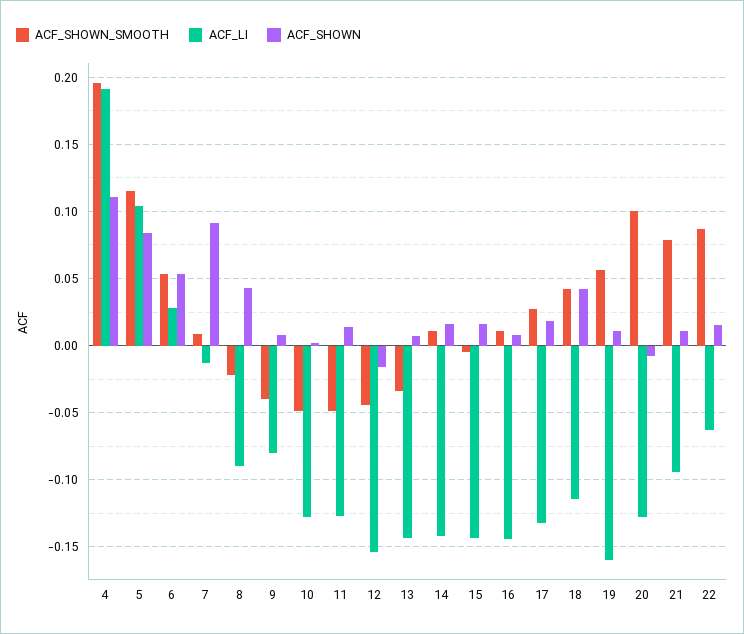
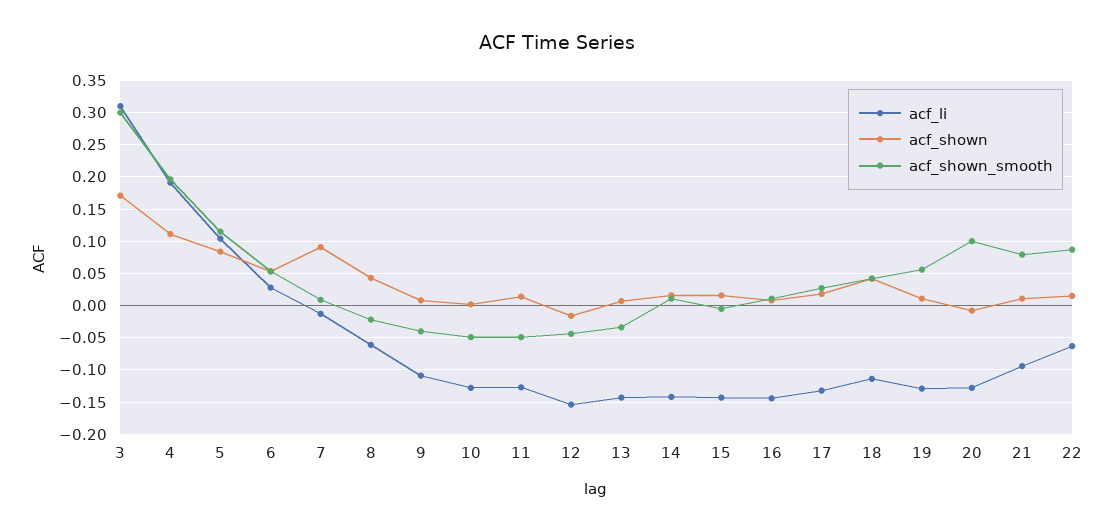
ACF_LI, 8: -0.09 -> -0.06
ACF_LI, 9: -0.08 -> -0.11
ACF_LI, 19: -0.16 -> -0.13
ACF_LI, 3: none -> 0.31
ACF_SHOWN, 3: none -> 0.17
ACF_SHOWN_SMOOTH, 3: none -> 0.3

